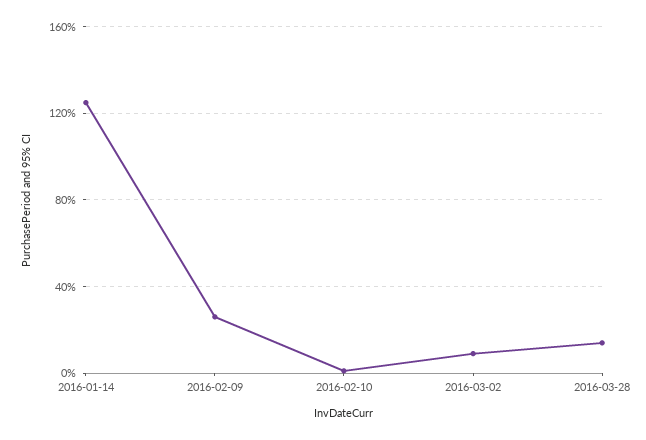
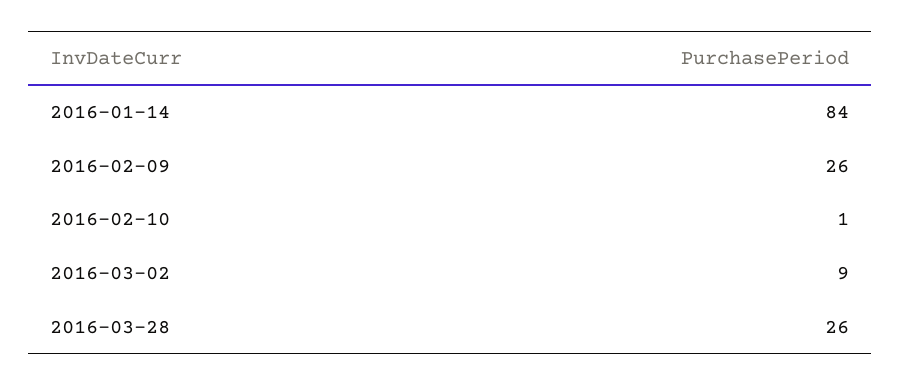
2016-01-14: 125 -> 84
2016-03-28: 15 -> 26

